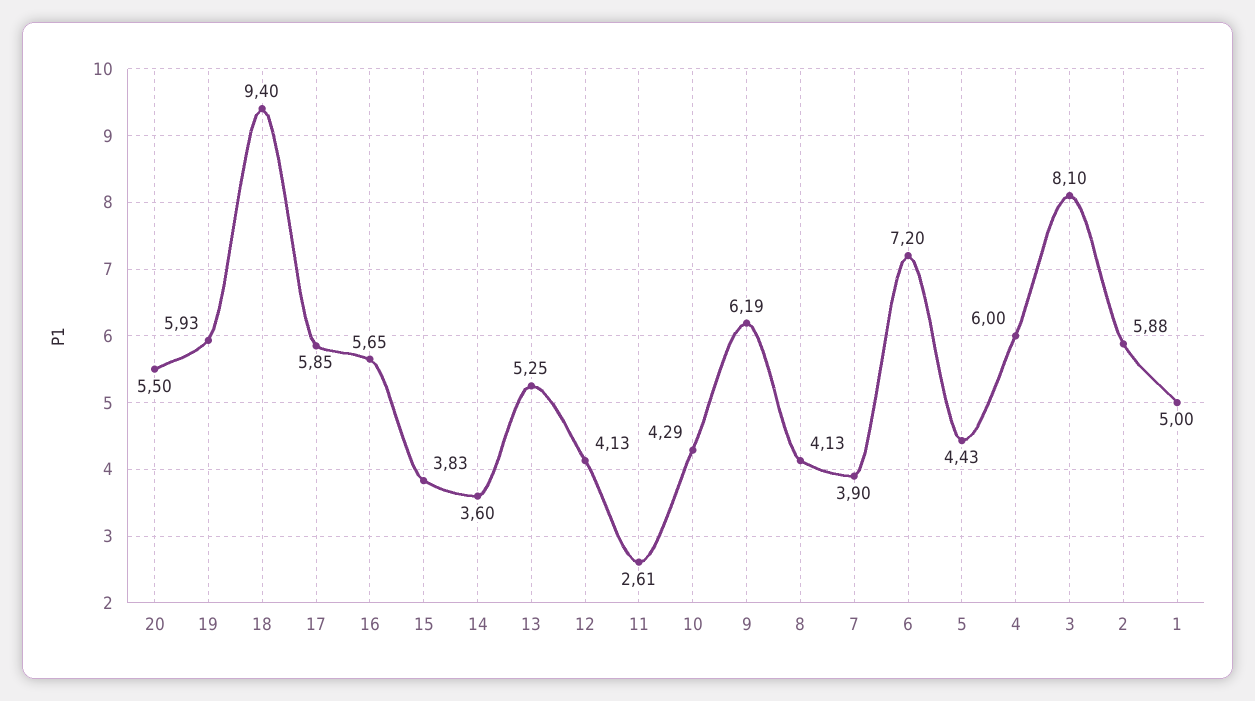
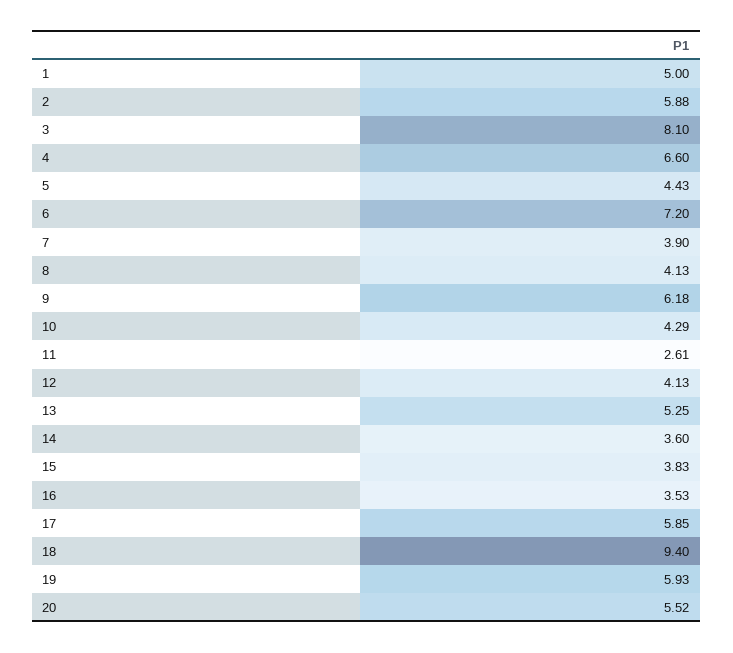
20: 5.5 -> 5.52
16: 5.65 -> 3.53
9: 6.19 -> 6.18
4: 6 -> 6.6

